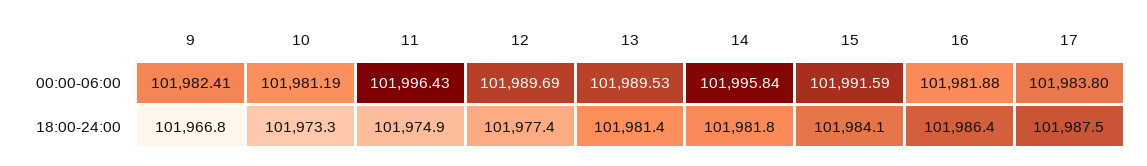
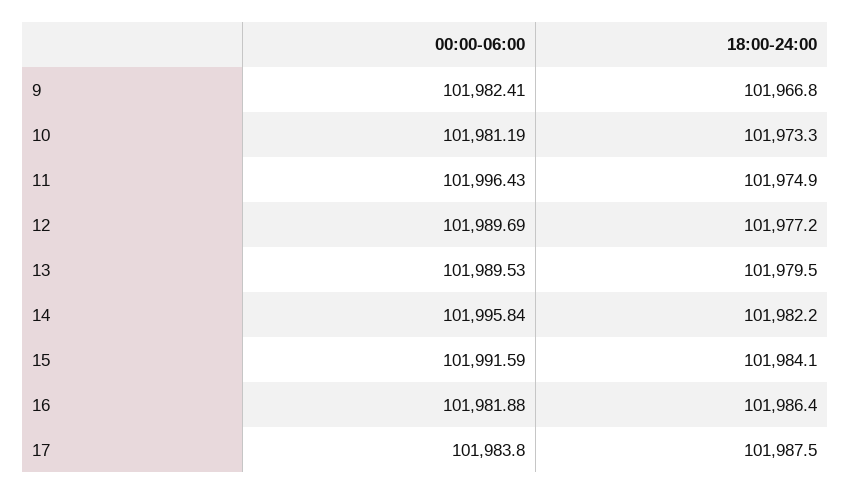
12, 18:00-24:00: 101977.4 -> 101977.2
13, 18:00-24:00: 101981.4 -> 101979.5
14, 18:00-24:00: 101981.8 -> 101982.2

